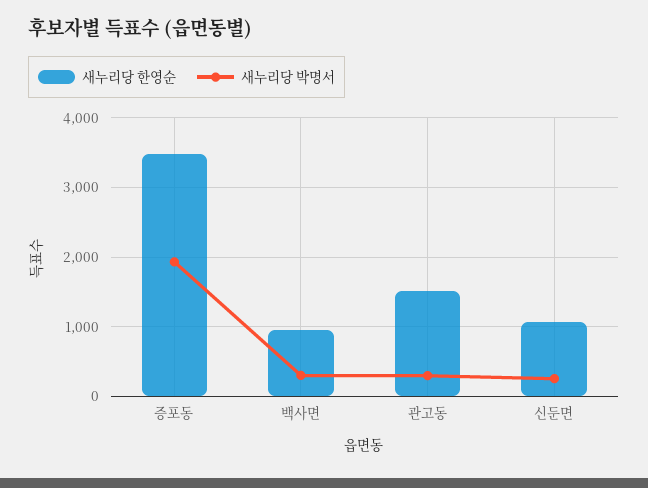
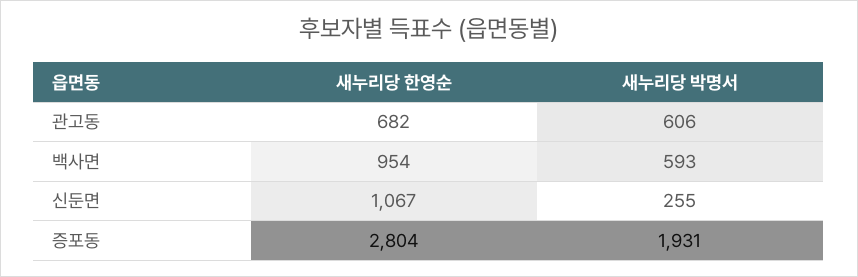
새누리당 한영순, 증포동: 3500 -> 2804
새누리당 박명서, 백사면: 300 -> 593
새누리당 한영순, 관고동: 1500 -> 682
새누리당 박명서, 관고동: 300 -> 606

